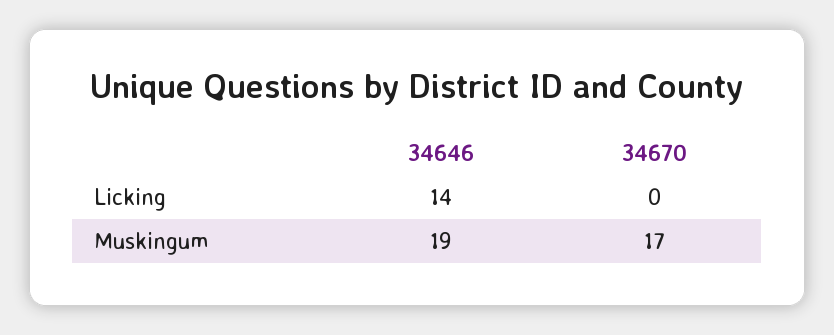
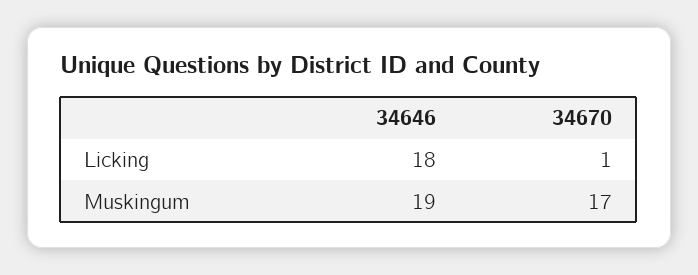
34646, Licking: 14 -> 18
34670, Licking: 0 -> 1

